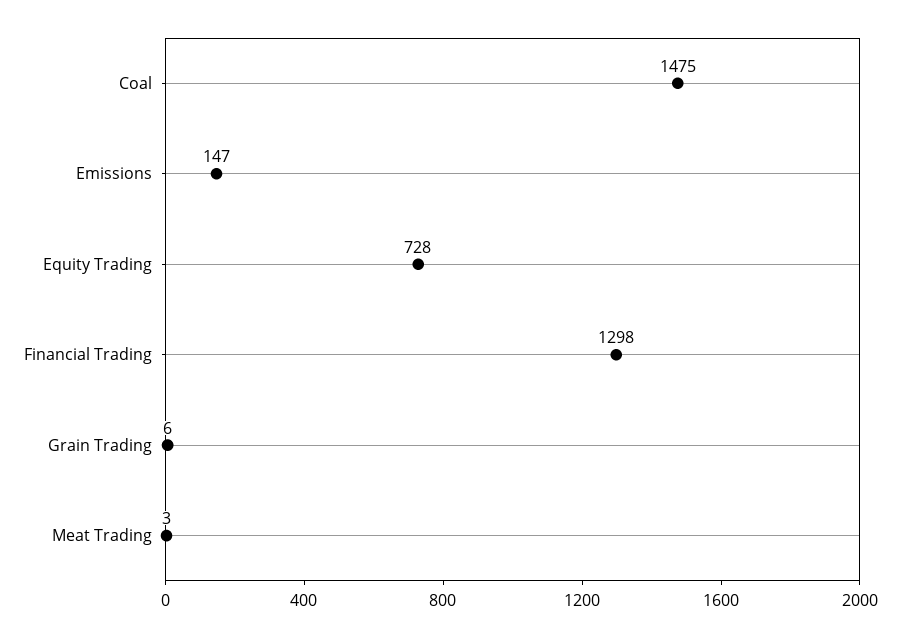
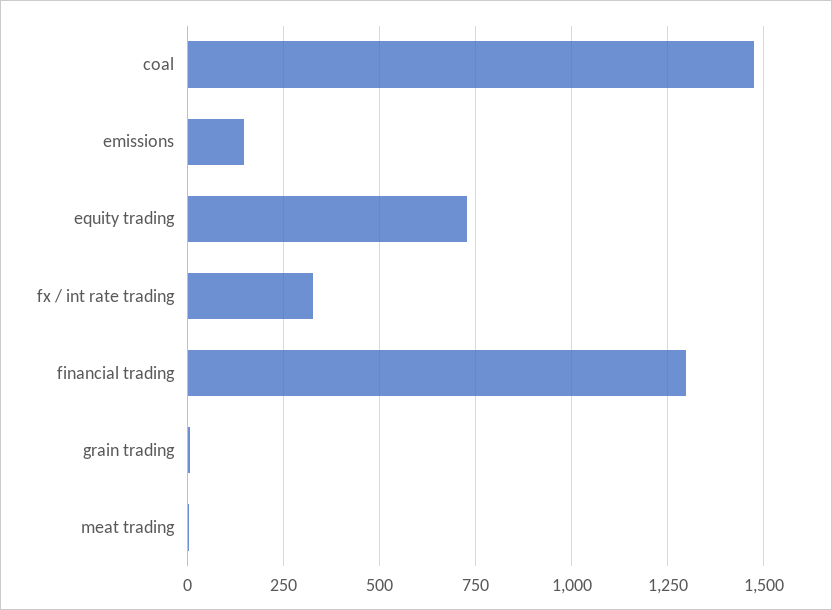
fx / int rate trading: none -> 325

